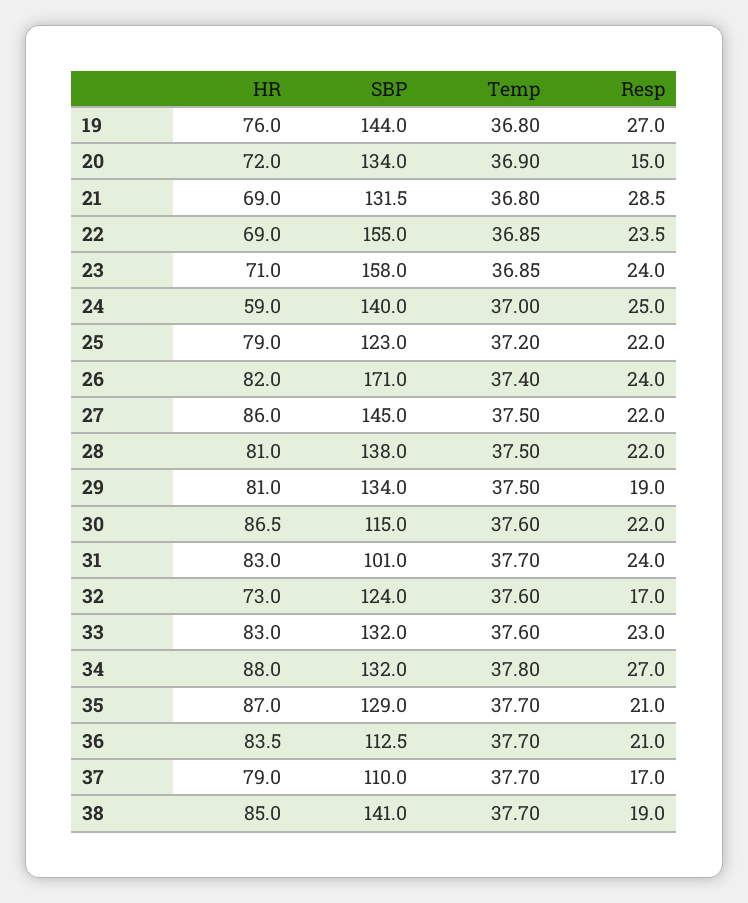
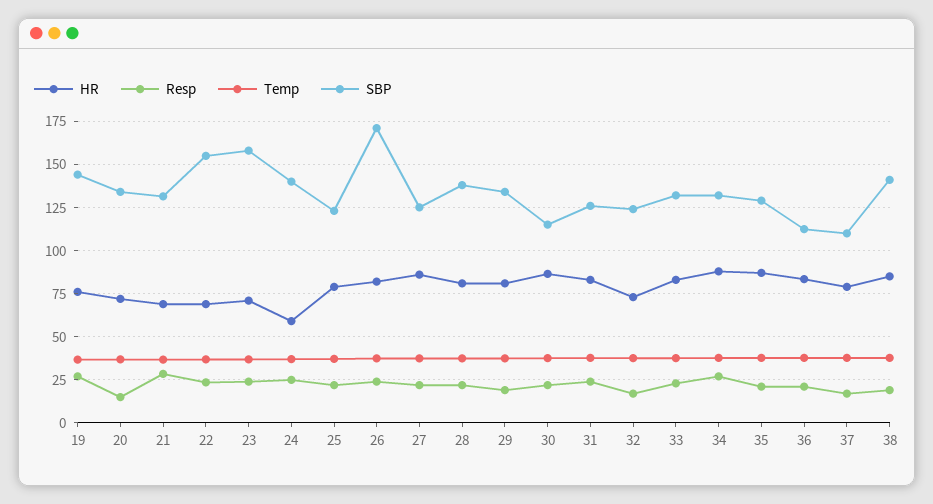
SBP, 27: 145 -> 125
SBP, 31: 101 -> 125

